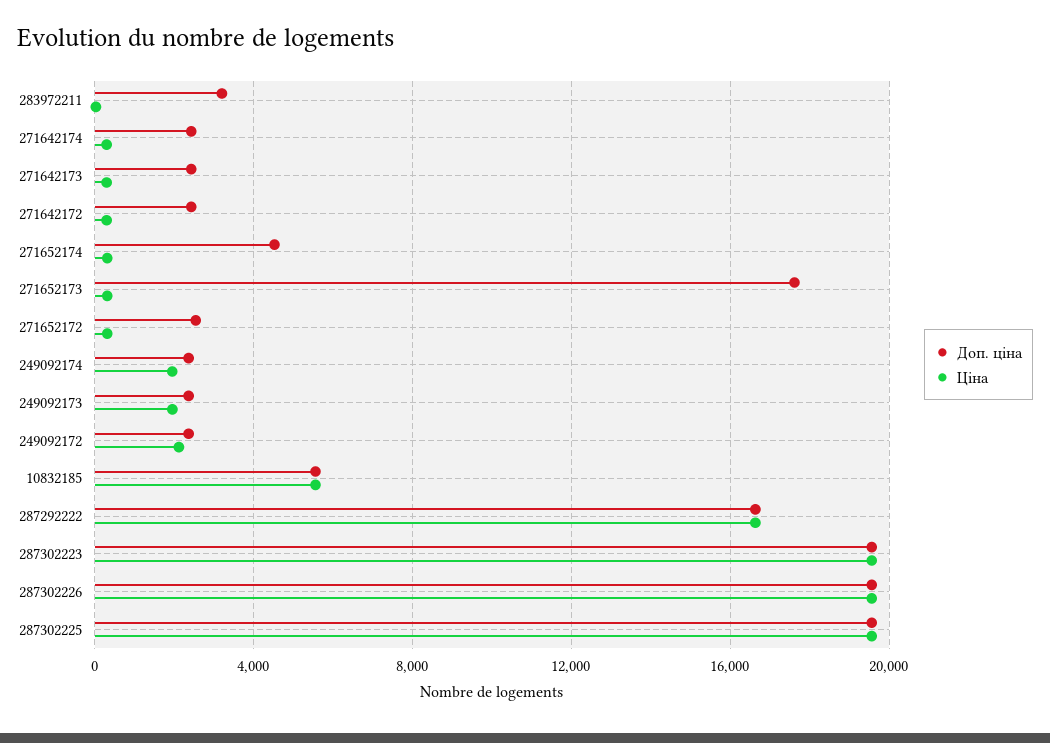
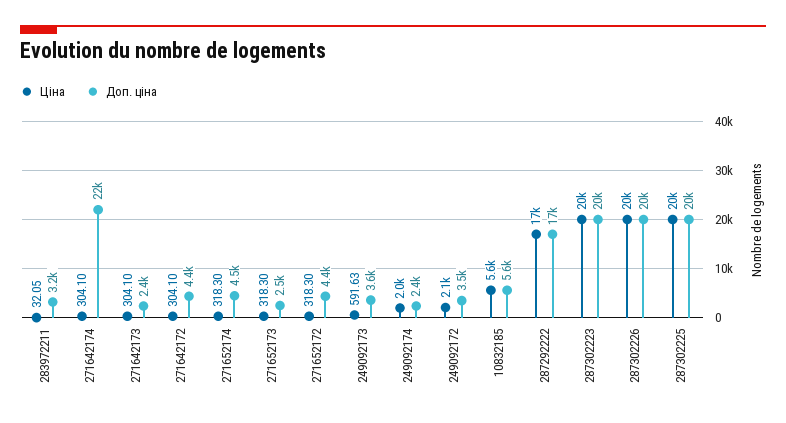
Доп. ціна, 271642174: 2500 -> 22000
Доп. ціна, 271642172: 2500 -> 4400
Доп. ціна, 271652173: 17500 -> 2500
Доп. ціна, 271652172: 2500 -> 4400
Доп. ціна, 249092173: 2500 -> 3600
Ціна, 249092173: 2000 -> 591.63
Доп. ціна, 249092172: 2500 -> 3500

